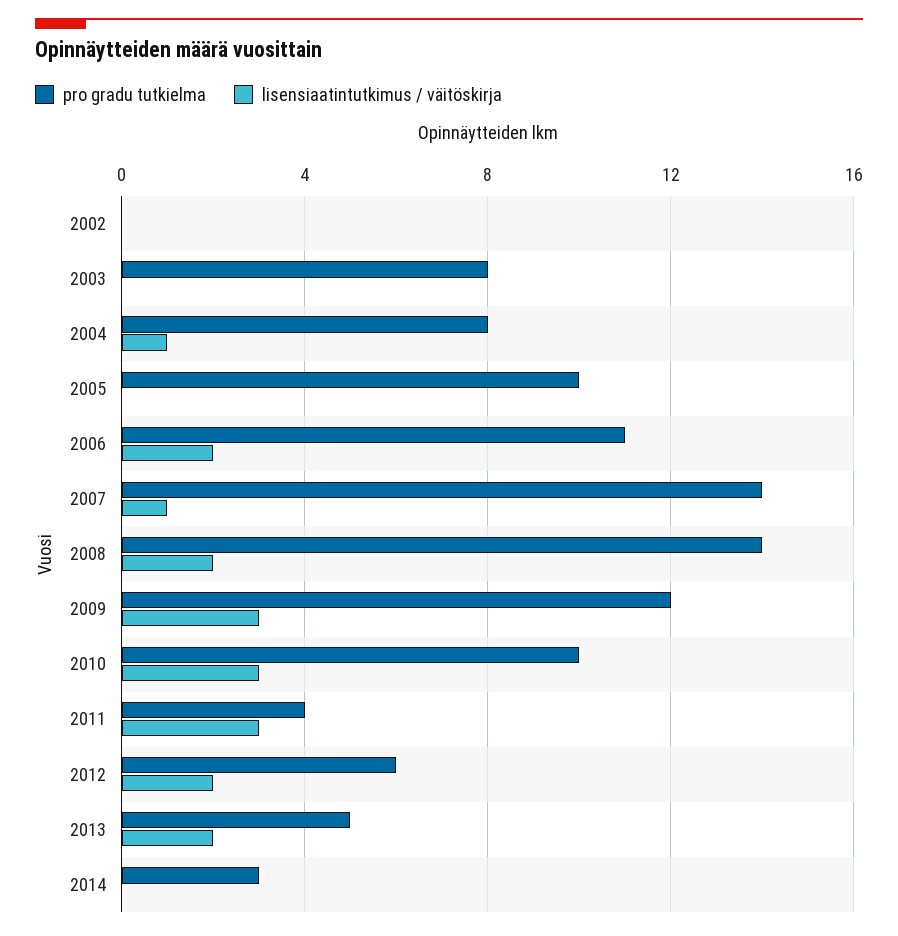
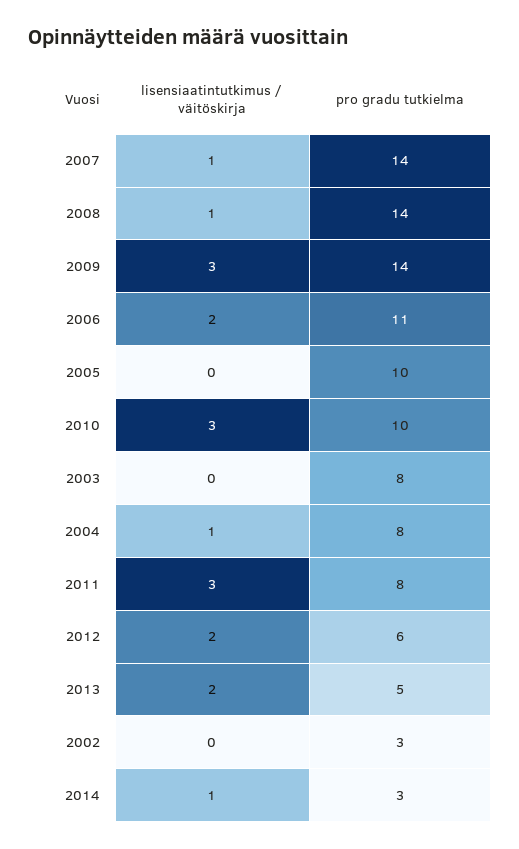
pro gradu tutkielma, 2002: 0 -> 3
lisensiaatintutkimus / väitöskirja, 2008: 2 -> 1
pro gradu tutkielma, 2009: 12 -> 14
pro gradu tutkielma, 2011: 4 -> 8
lisensiaatintutkimus / väitöskirja, 2014: 0 -> 1

